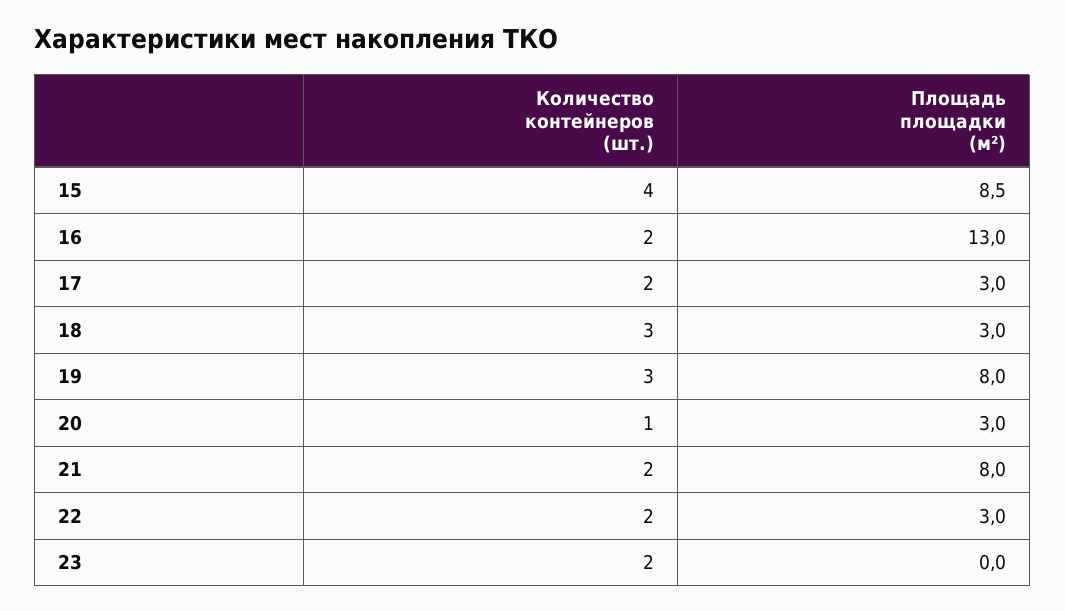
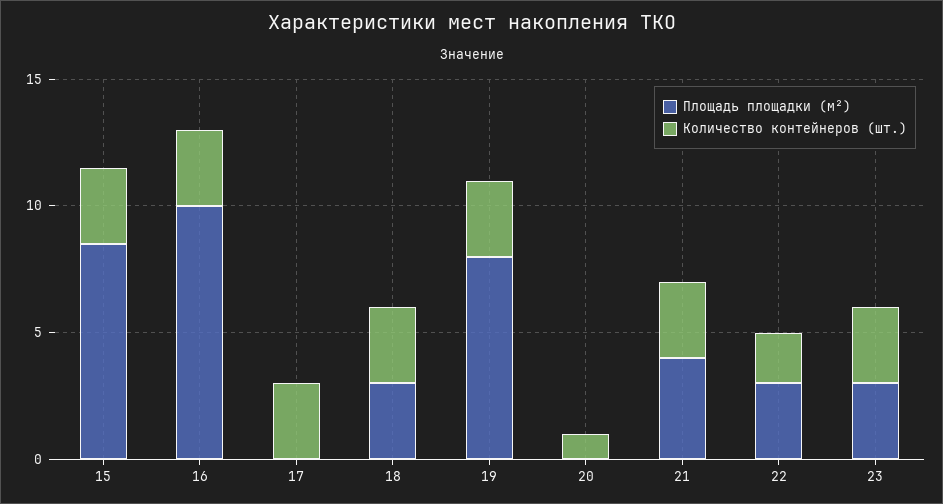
Количество контейнеров (шт.), 15: 4 -> 3
Количество контейнеров (шт.), 16: 2 -> 3
Площадь площадки (м²), 16: 13 -> 10
Количество контейнеров (шт.), 17: 2 -> 3
Площадь площадки (м²), 17: 3 -> 0
Площадь площадки (м²), 20: 3 -> 0
Количество контейнеров (шт.), 21: 2 -> 3
Площадь площадки (м²), 21: 8 -> 4
Количество контейнеров (шт.), 23: 2 -> 3
Площадь площадки (м²), 23: 0 -> 3

